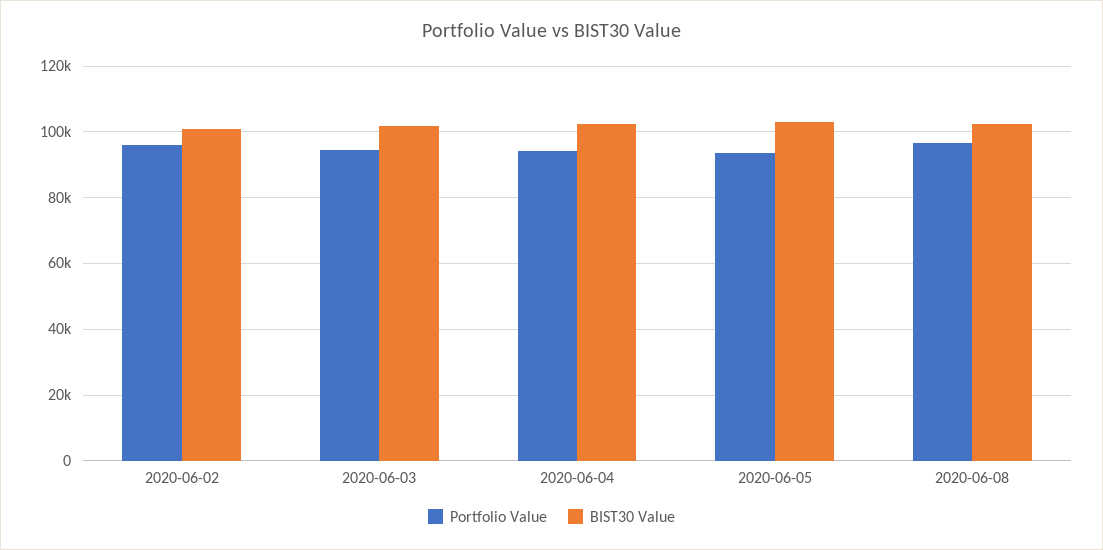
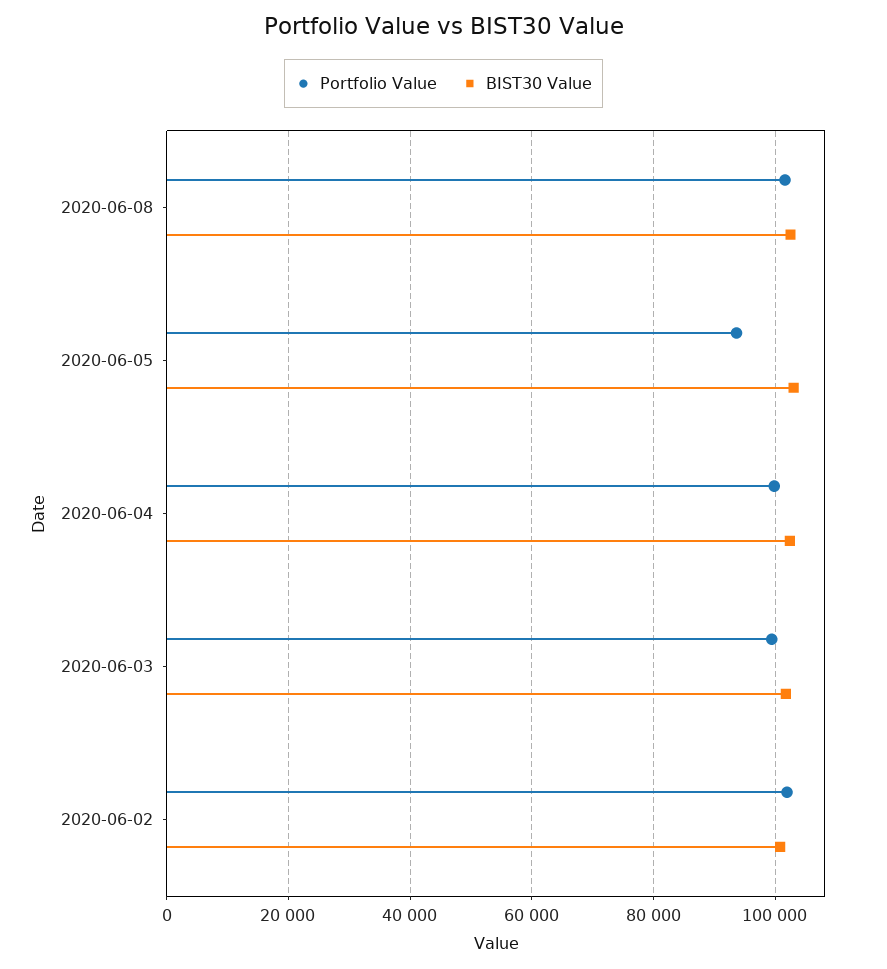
Portfolio Value, 2020-06-02: 96000 -> 102000
Portfolio Value, 2020-06-03: 94000 -> 100000
Portfolio Value, 2020-06-04: 94000 -> 100000
Portfolio Value, 2020-06-08: 96000 -> 102000

